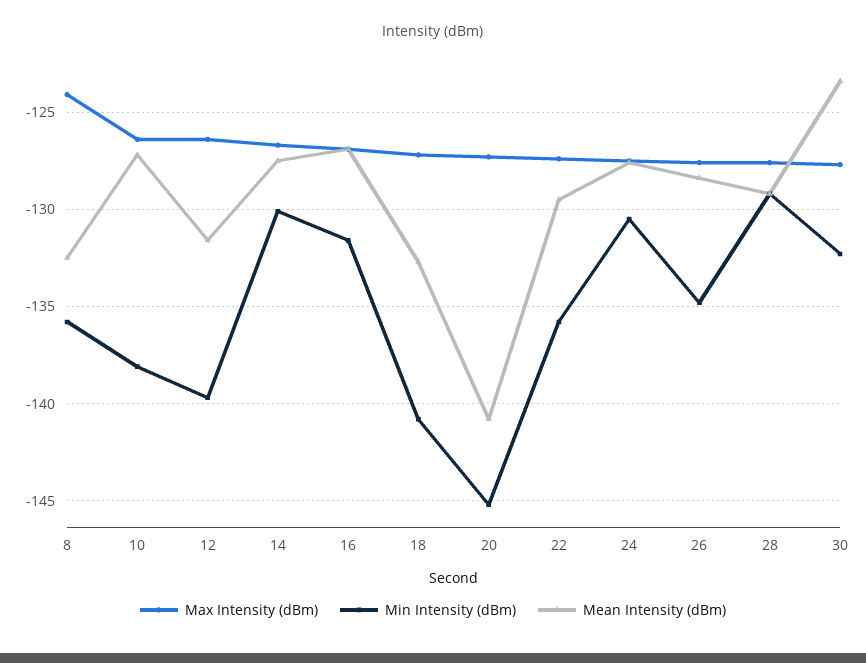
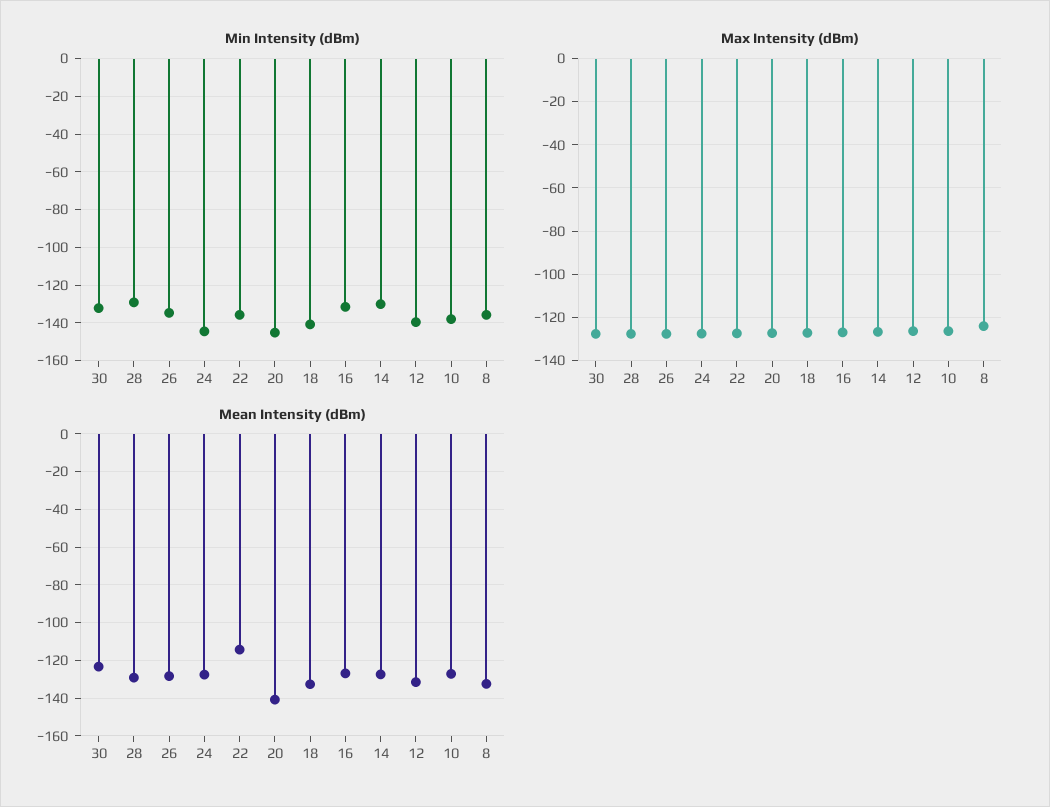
Mean Intensity (dBm), 22: -129.5 -> -115
Min Intensity (dBm), 24: -130.5 -> -145

